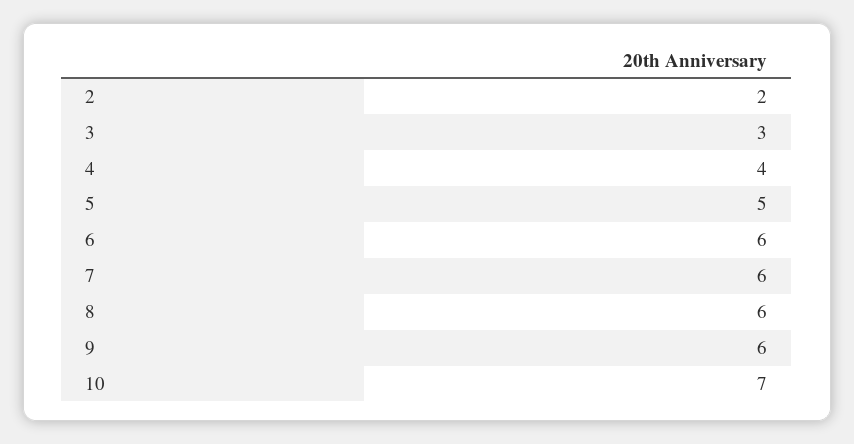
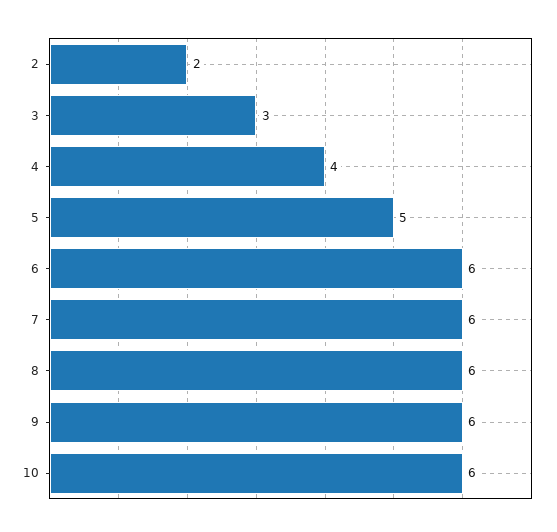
10: 7 -> 6

